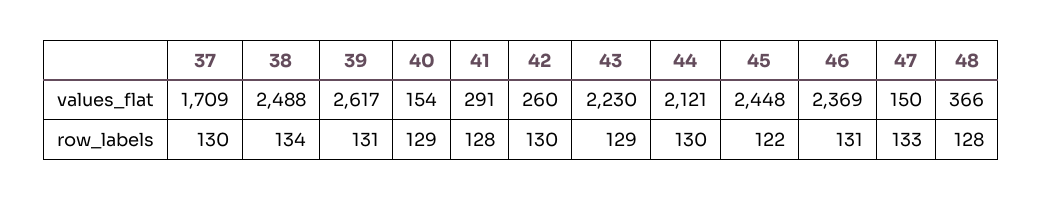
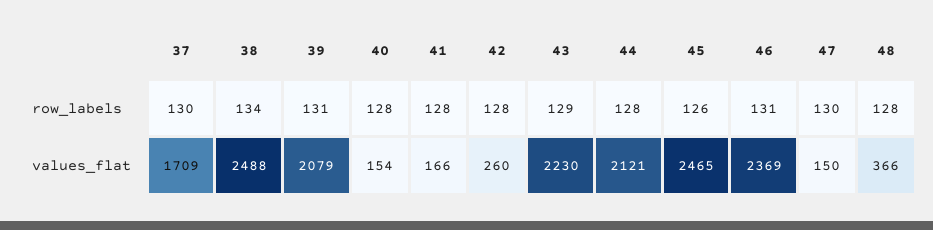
39, values_flat: 2617 -> 2079
41, values_flat: 291 -> 166
45, values_flat: 2448 -> 2465
40, row_labels: 129 -> 128
42, row_labels: 130 -> 128
44, row_labels: 130 -> 128
45, row_labels: 122 -> 126
47, row_labels: 133 -> 130

